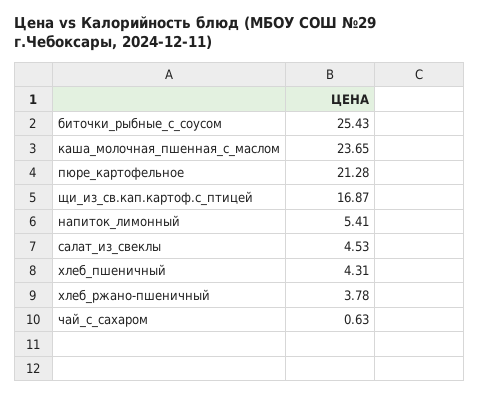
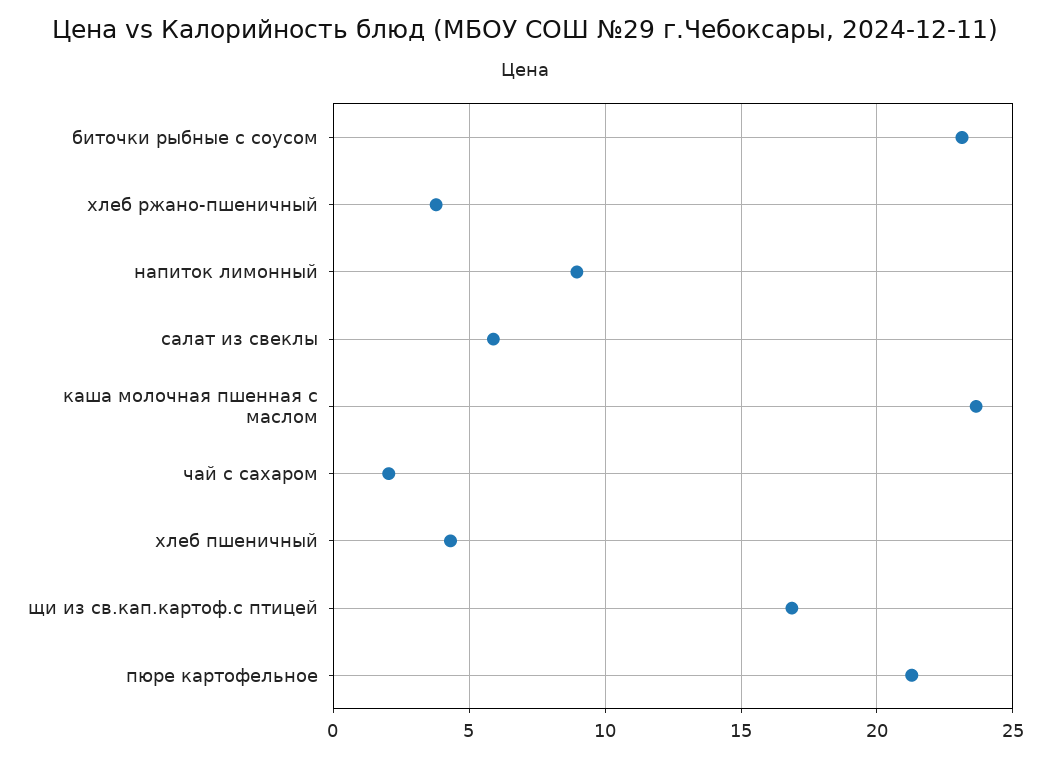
биточки_рыбные_с_соусом: 25.43 -> 23
напиток_лимонный: 5.41 -> 9
салат_из_свеклы: 4.53 -> 6
чай_с_сахаром: 0.63 -> 2

